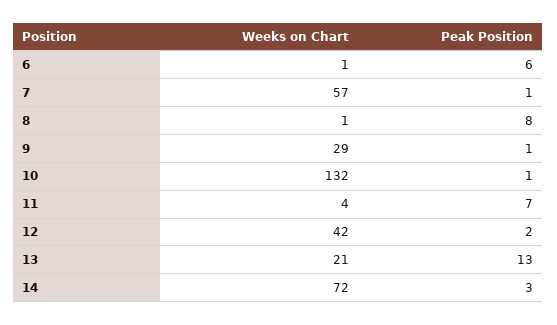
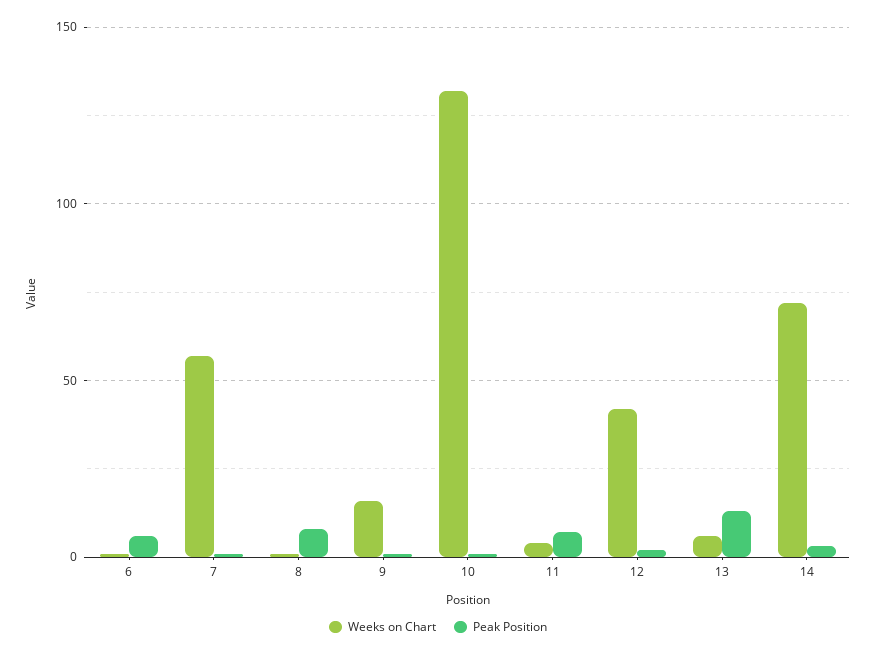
Weeks on Chart, 9: 29 -> 15
Weeks on Chart, 13: 21 -> 5

